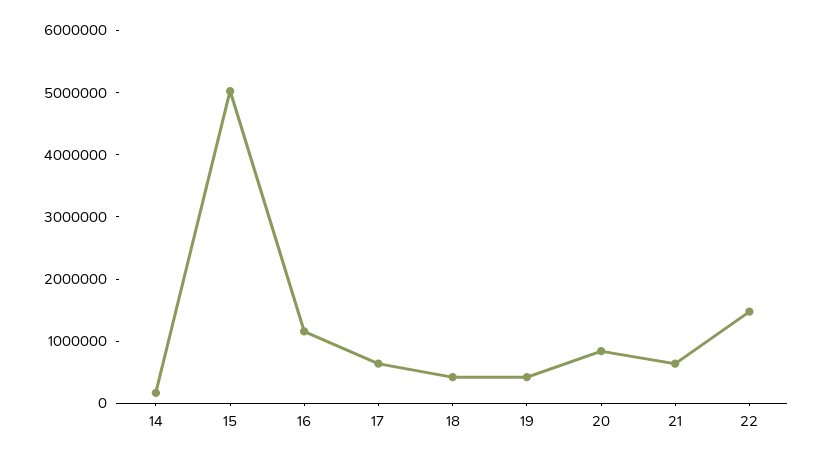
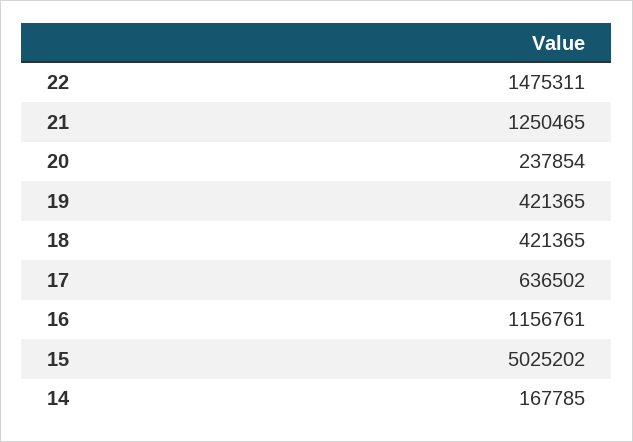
20: 800000 -> 237854
21: 600000 -> 1250465

